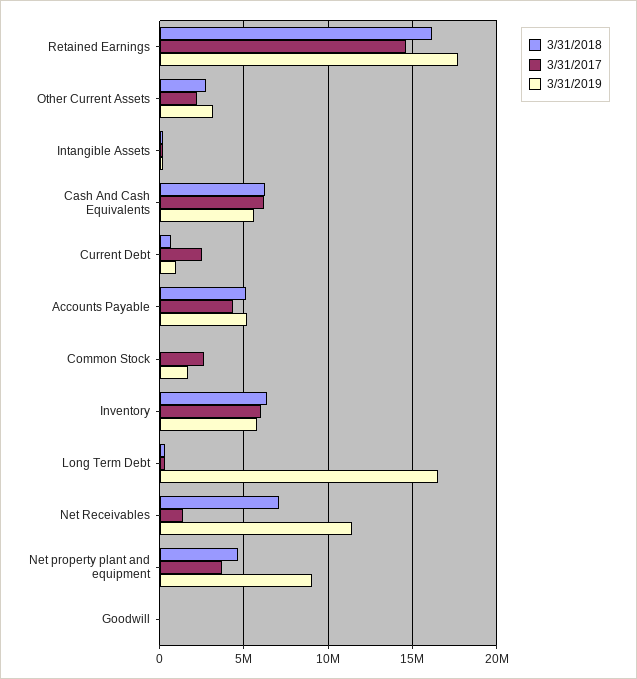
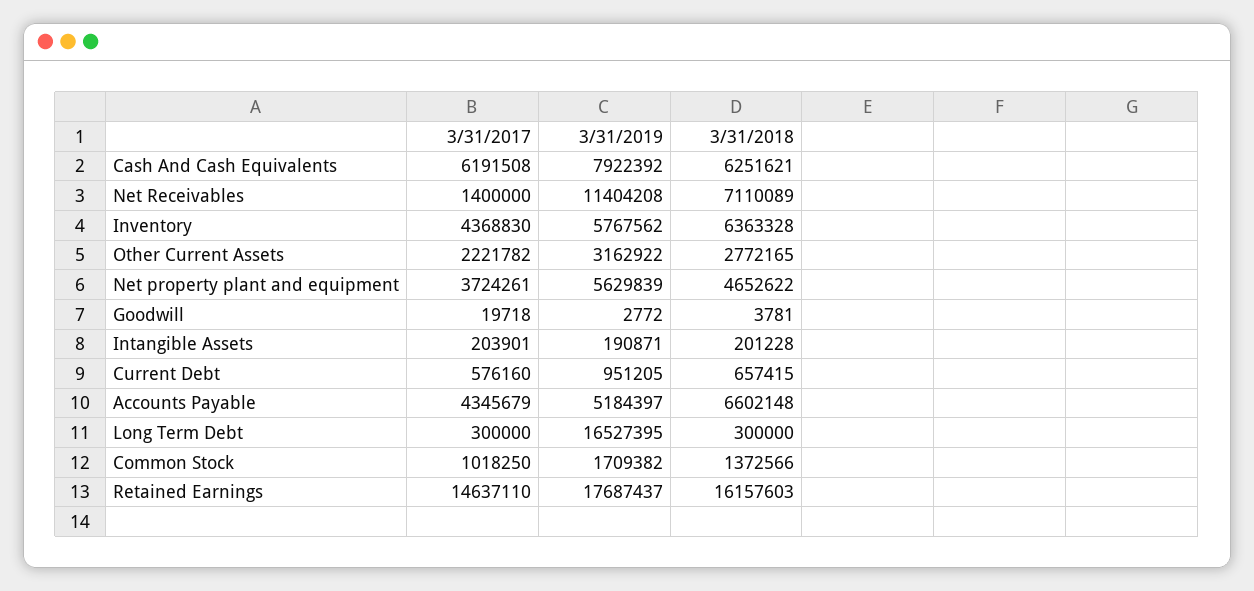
3/31/2019, Cash And Cash Equivalents: 5500000 -> 7922392
3/31/2017, Current Debt: 2500000 -> 576160
3/31/2018, Accounts Payable: 5000000 -> 6602148
3/31/2018, Common Stock: 0 -> 1372566
3/31/2017, Common Stock: 2500000 -> 1018250
3/31/2017, Inventory: 6000000 -> 4368830
3/31/2019, Net property plant and equipment: 9000000 -> 5629839

